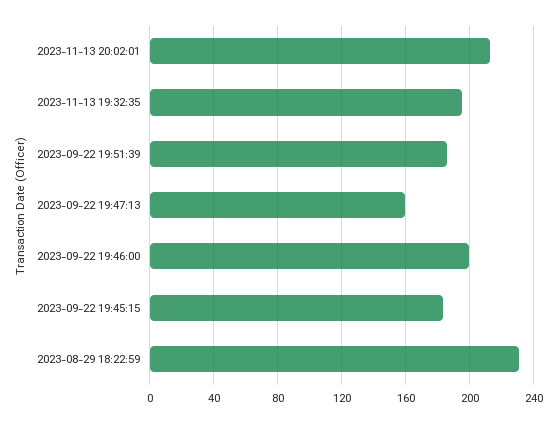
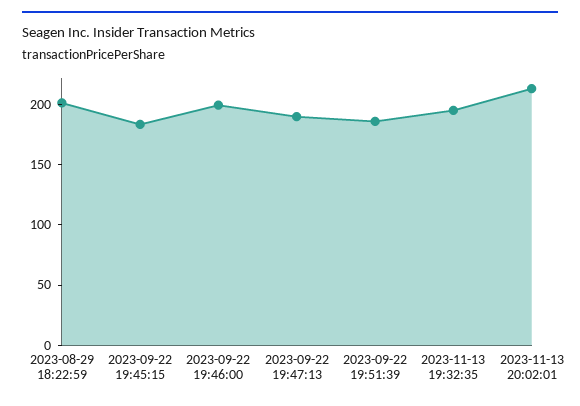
2023-09-22 19:47:13: 160 -> 190
2023-08-29 18:22:59: 230 -> 200

